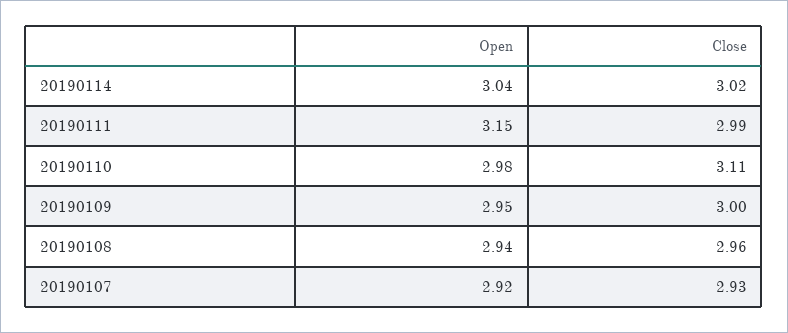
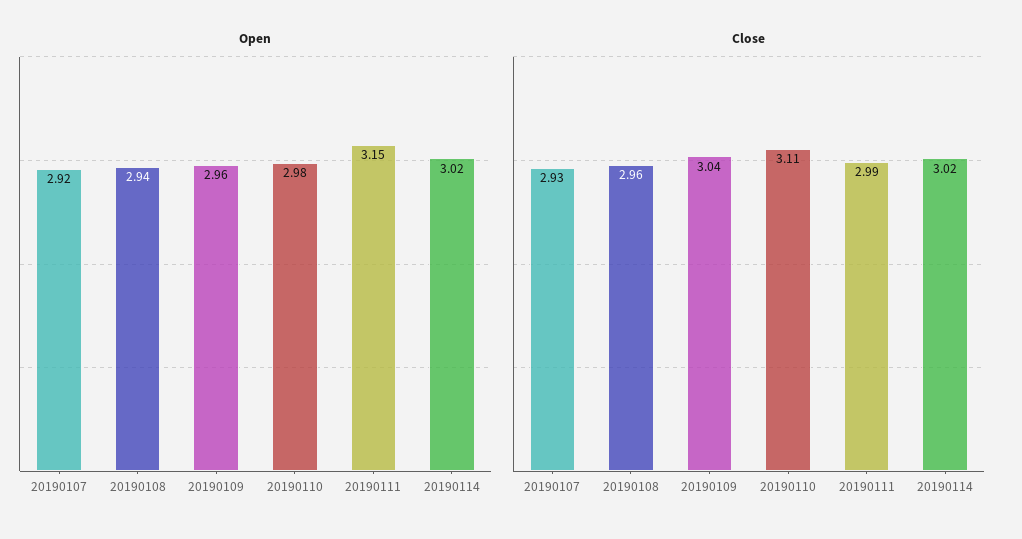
Open, 20190114: 3.04 -> 3.02
Open, 20190109: 2.95 -> 2.96
Close, 20190109: 3 -> 3.04

